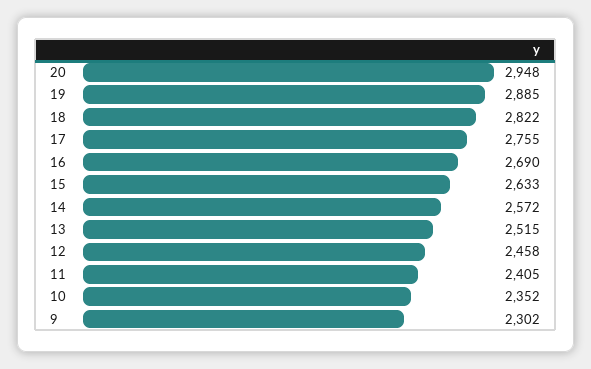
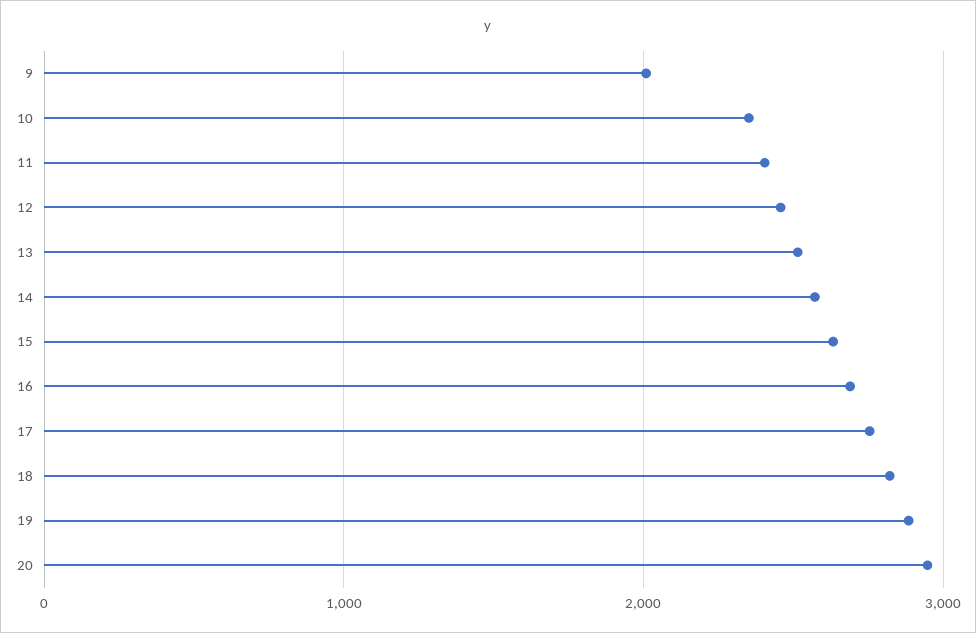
9: 2302 -> 2000

